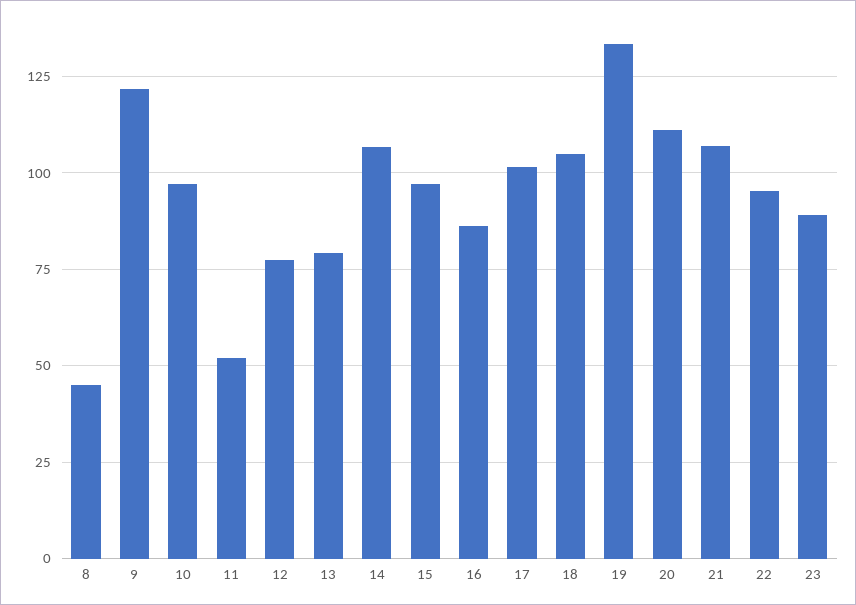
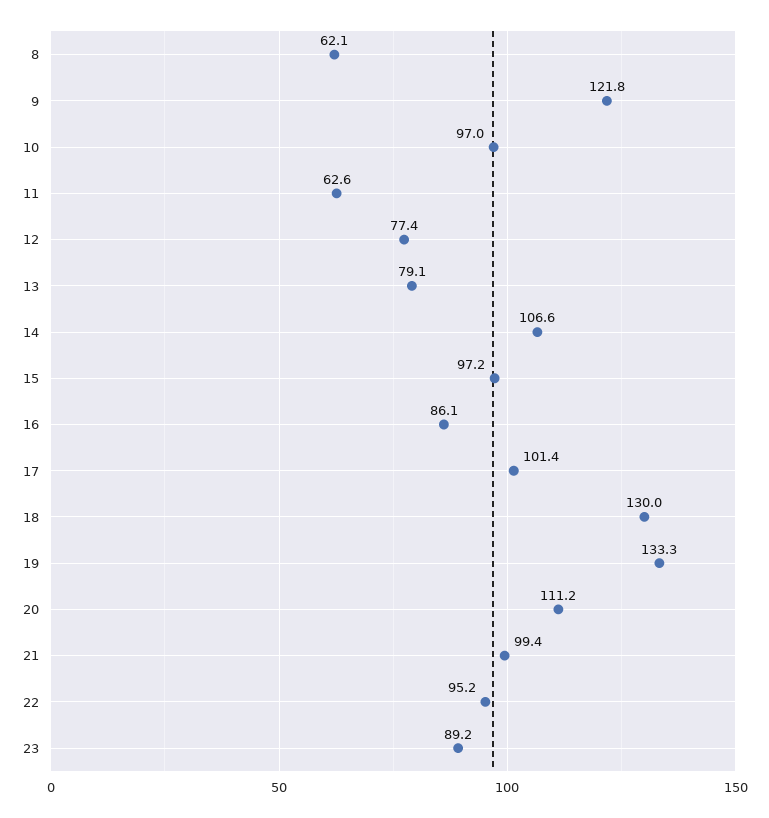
8: 45 -> 62.1
11: 52.5 -> 62.6
18: 105 -> 130
21: 107.5 -> 99.4

